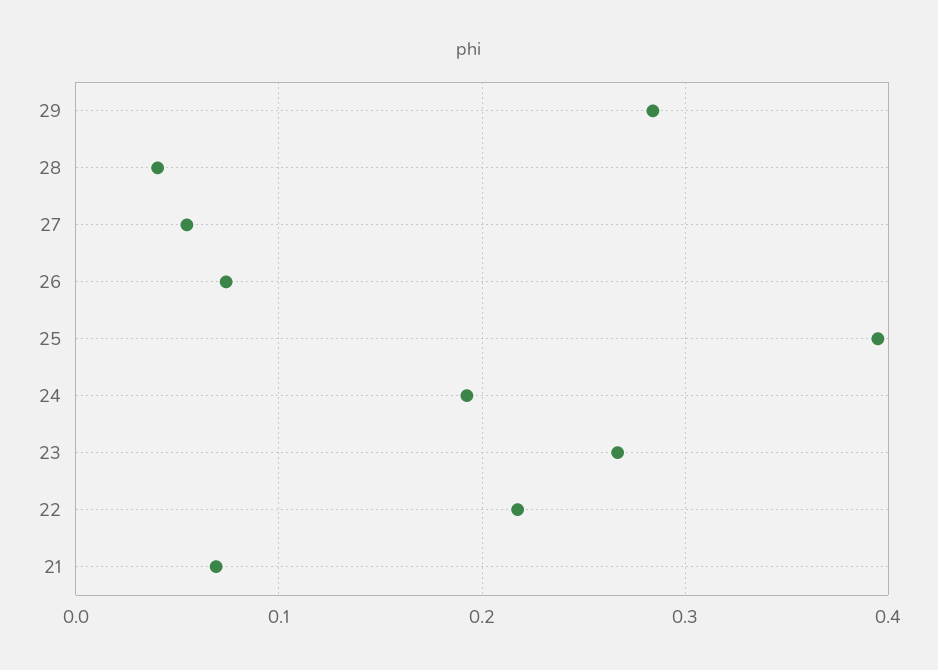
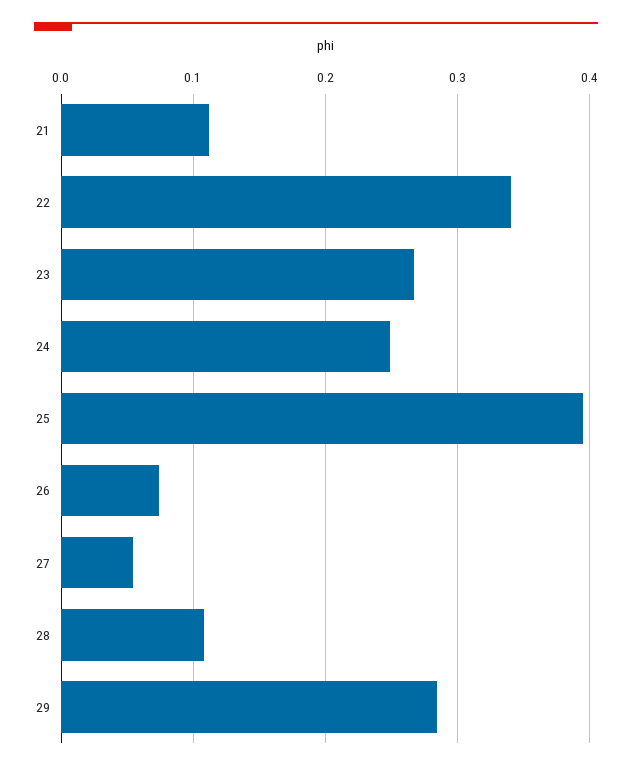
28: 0.04 -> 0.11
24: 0.19 -> 0.25
22: 0.22 -> 0.34
21: 0.07 -> 0.11

